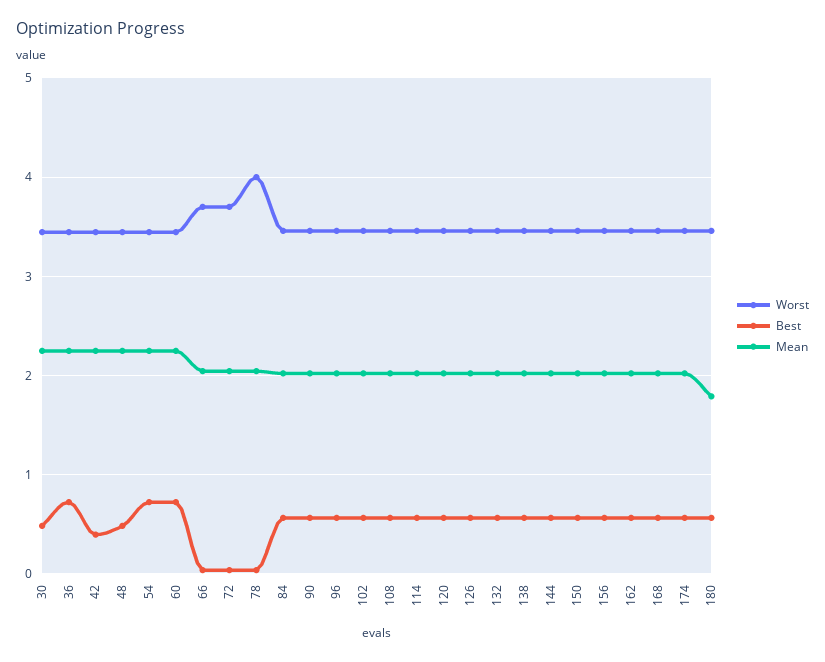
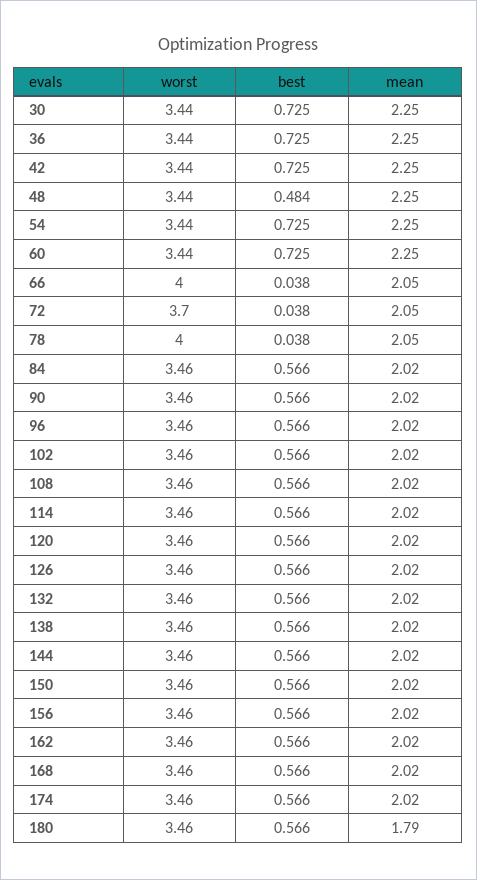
Best, 30: 0.5 -> 0.725
Best, 42: 0.4 -> 0.725
Worst, 66: 3.7 -> 4

